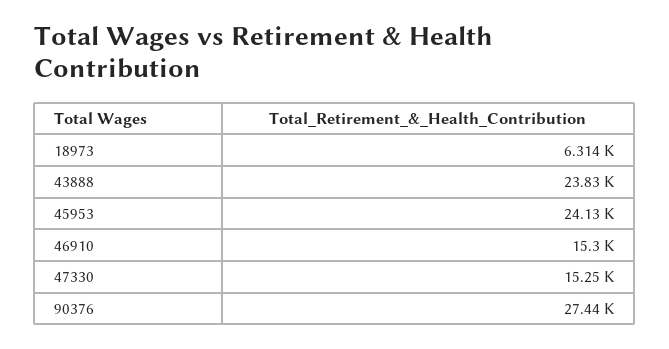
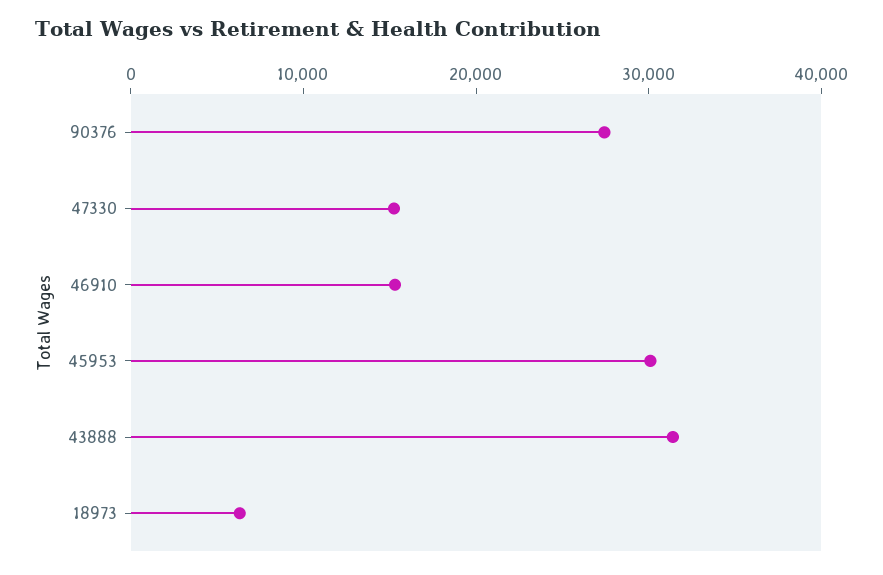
43888: 23830 -> 32000
45953: 24130 -> 30000

